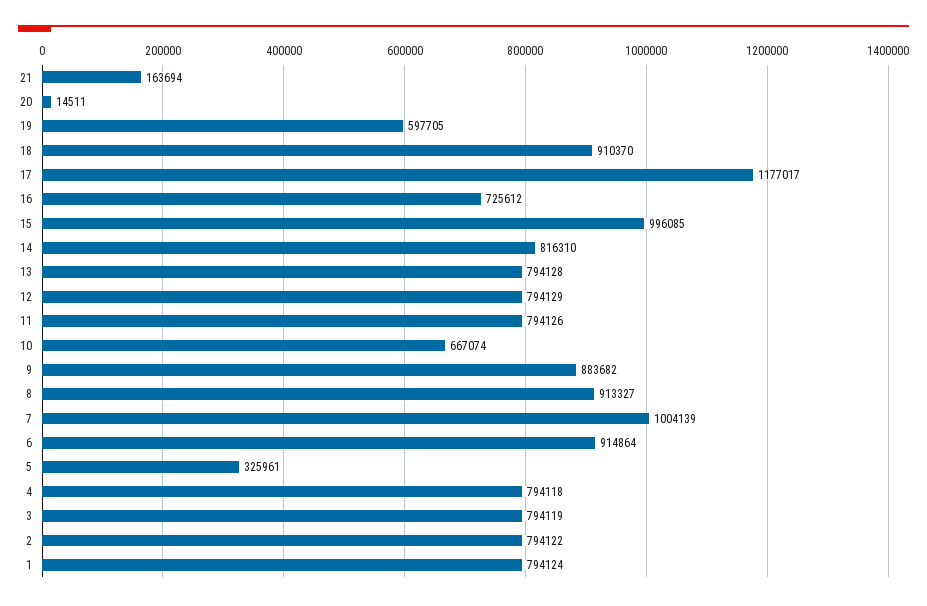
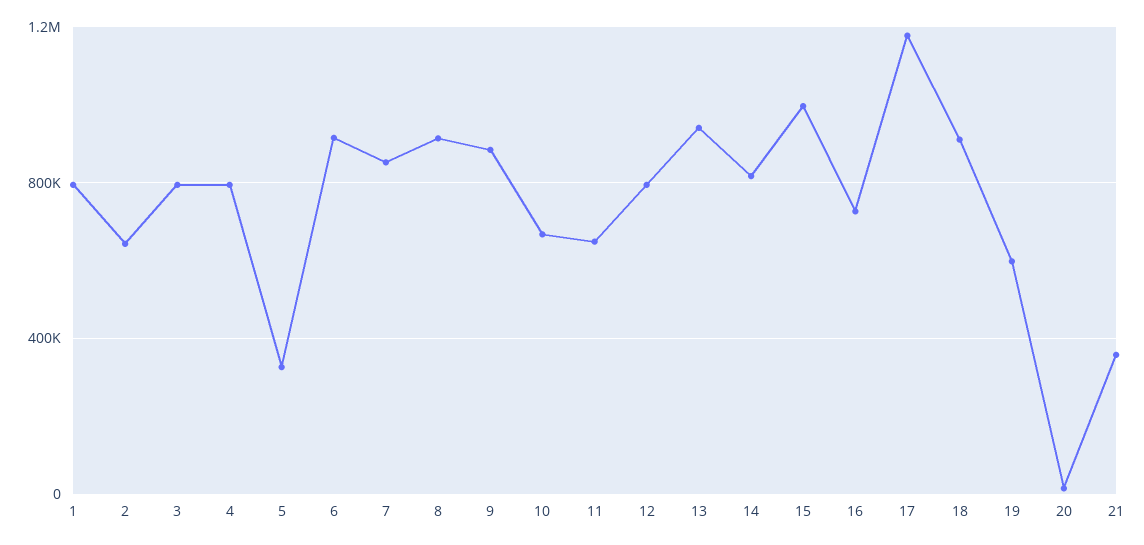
21: 163694 -> 350000
13: 794128 -> 950000
11: 794126 -> 650000
7: 1004139 -> 850000
2: 794122 -> 650000

